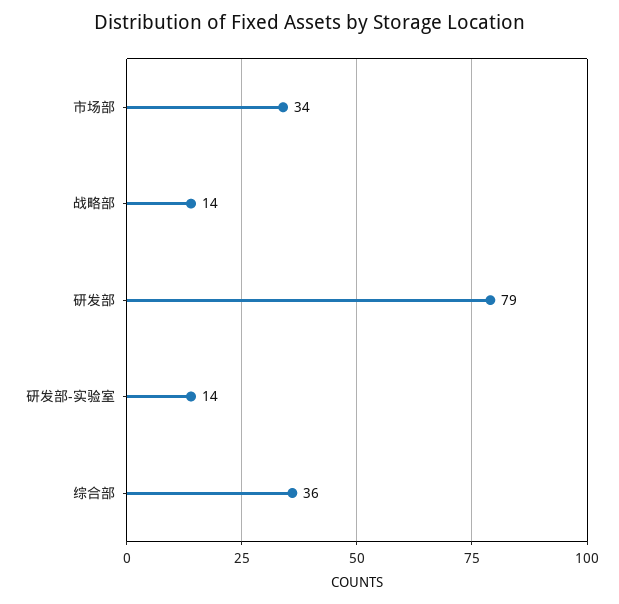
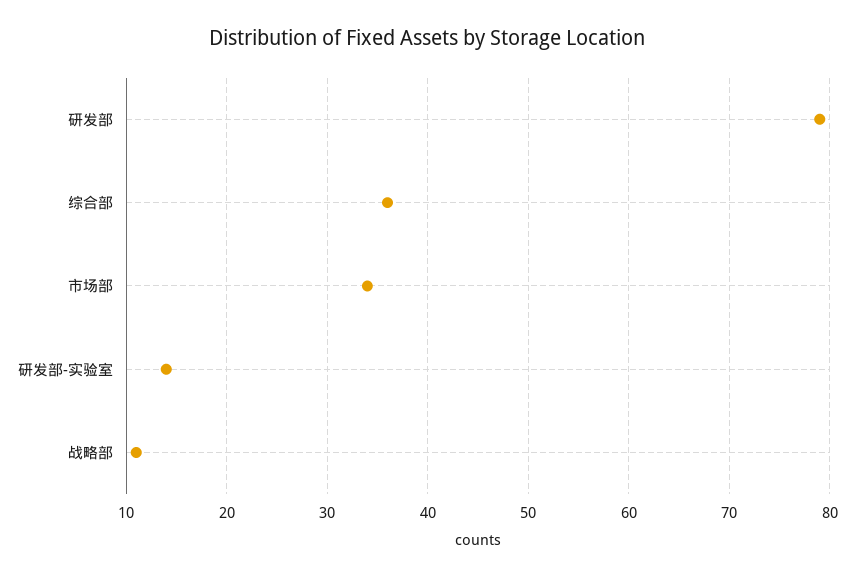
战略部: 14 -> 11

